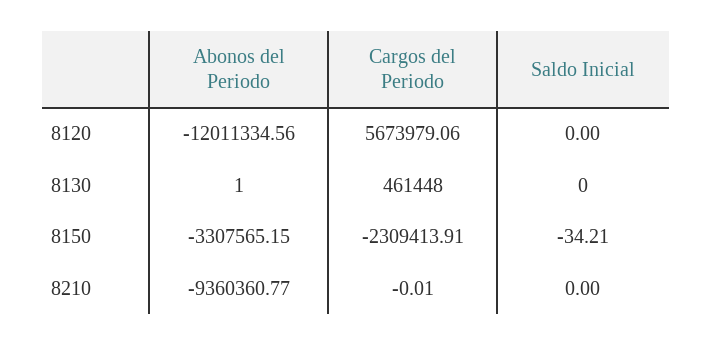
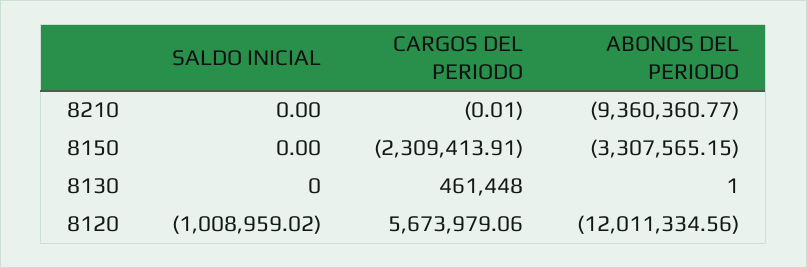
Saldo Inicial, 8120: 0 -> -1008959.02
Saldo Inicial, 8150: -34.21 -> 0

